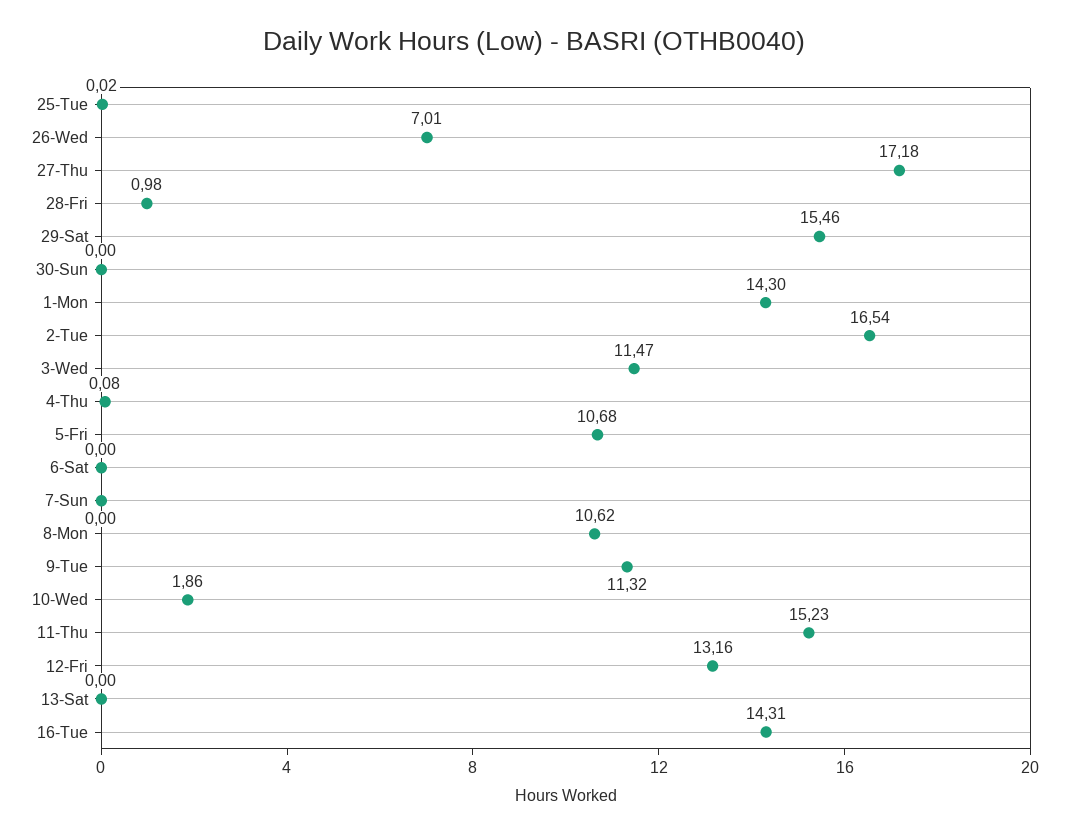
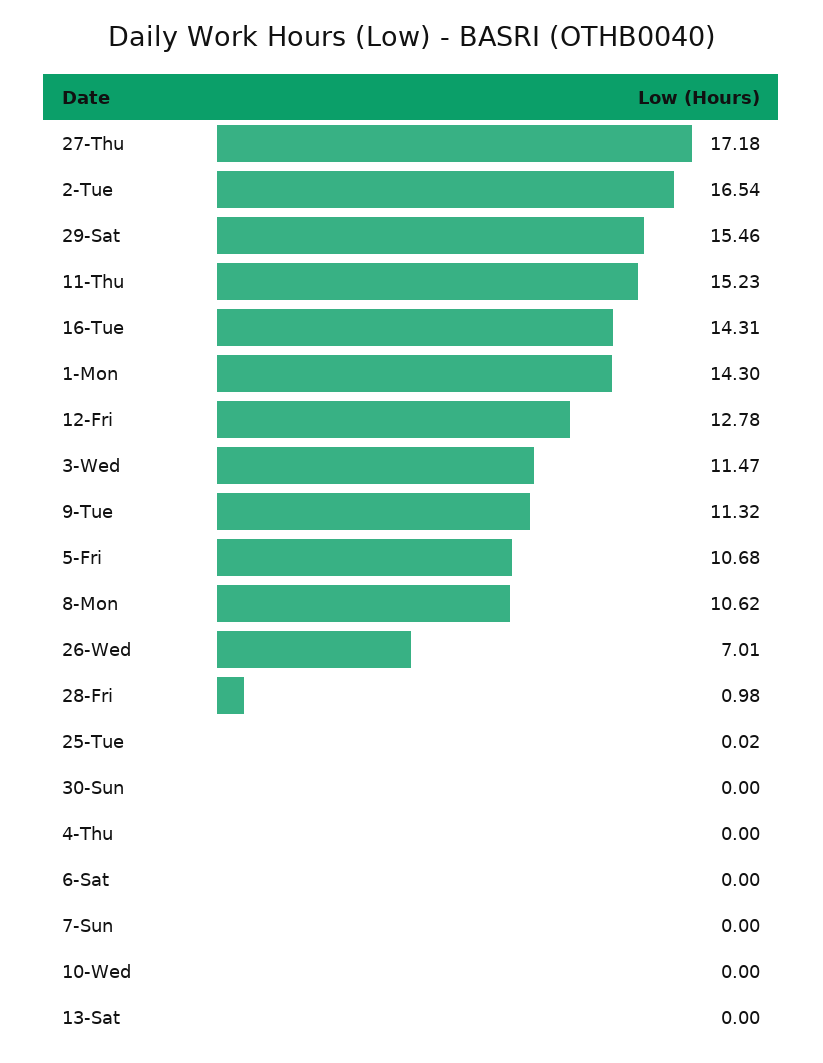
4-Thu: 0.08 -> 0
10-Wed: 1.86 -> 0
12-Fri: 13.16 -> 12.78

